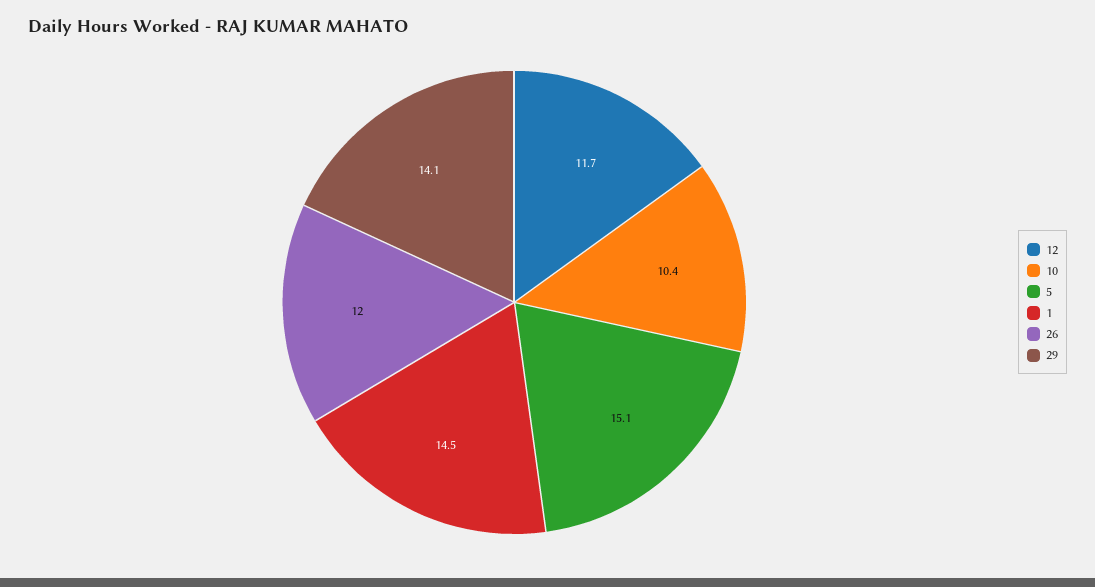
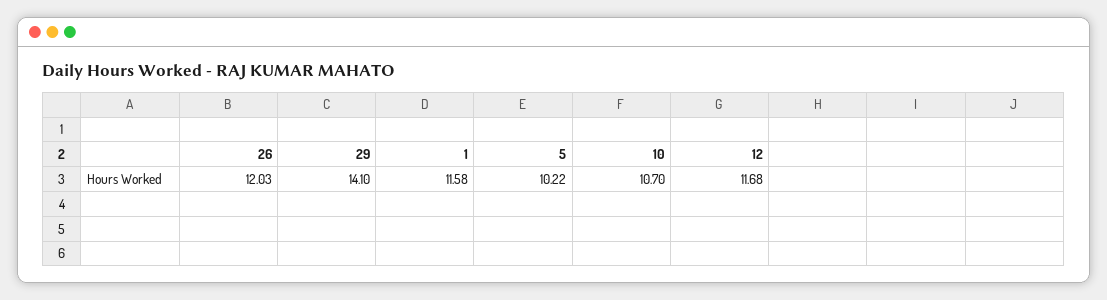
10: 10.4 -> 10.7
5: 15.1 -> 10.22
1: 14.5 -> 11.58

